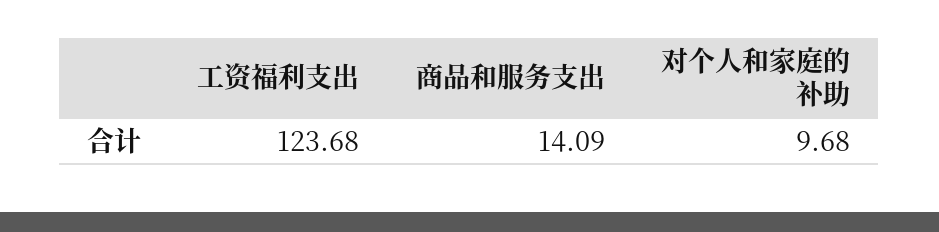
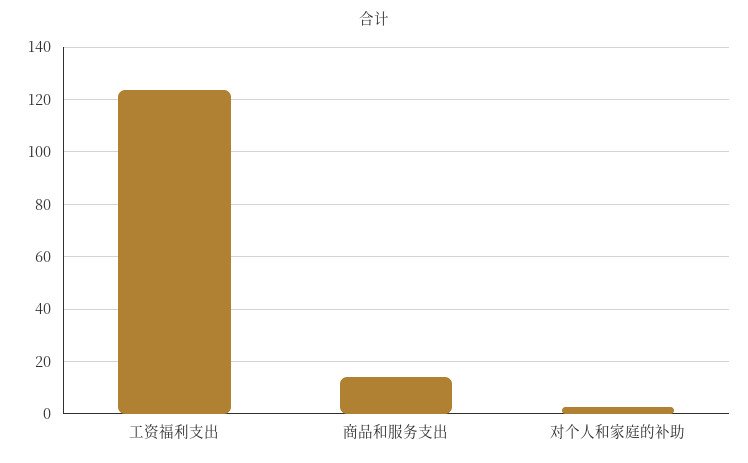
对个人和家庭的补助: 9.68 -> 2.5

